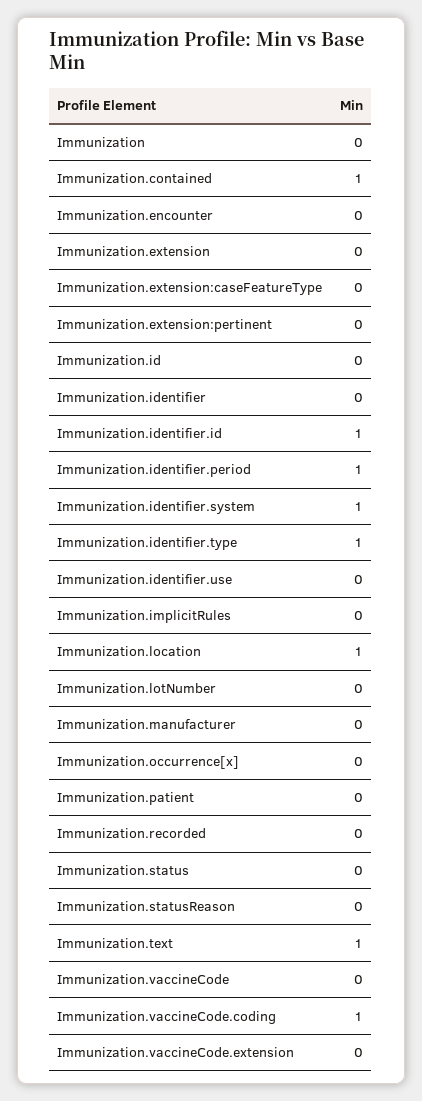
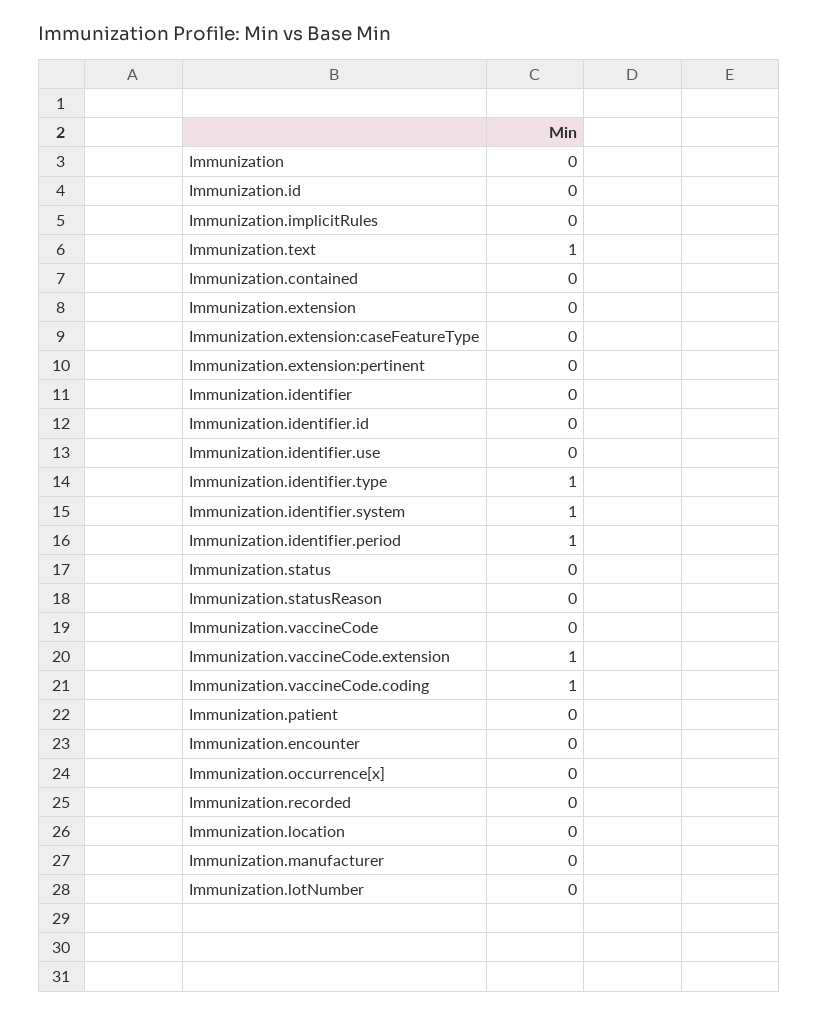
Immunization.contained: 1 -> 0
Immunization.identifier.id: 1 -> 0
Immunization.location: 1 -> 0
Immunization.vaccineCode.extension: 0 -> 1

